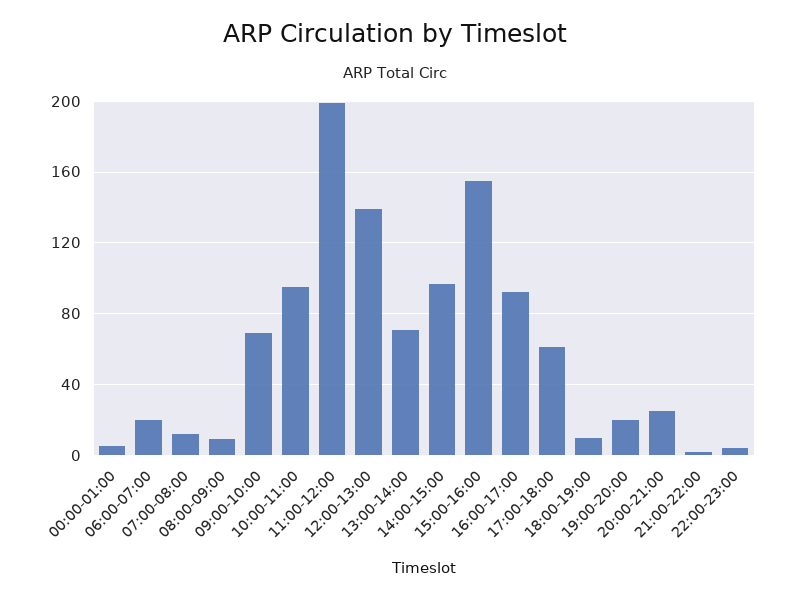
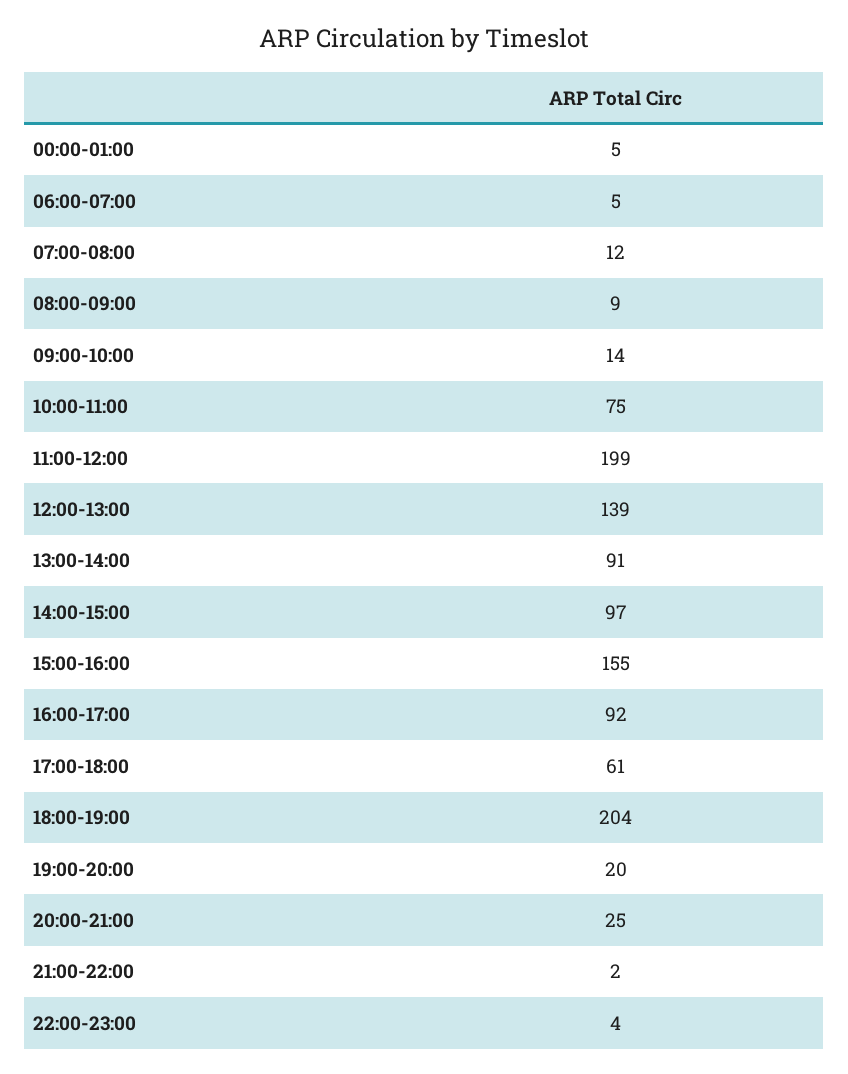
06:00-07:00: 20 -> 5
09:00-10:00: 70 -> 14
10:00-11:00: 95 -> 75
13:00-14:00: 70 -> 91
18:00-19:00: 10 -> 204

